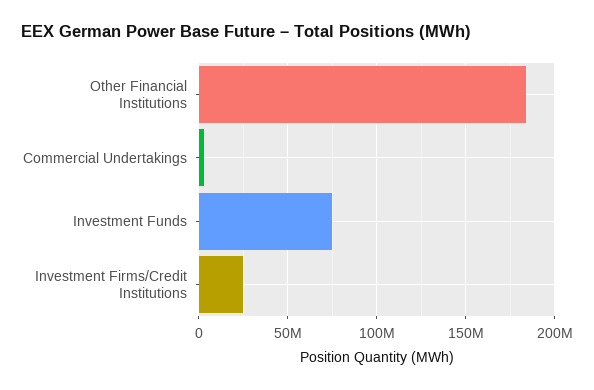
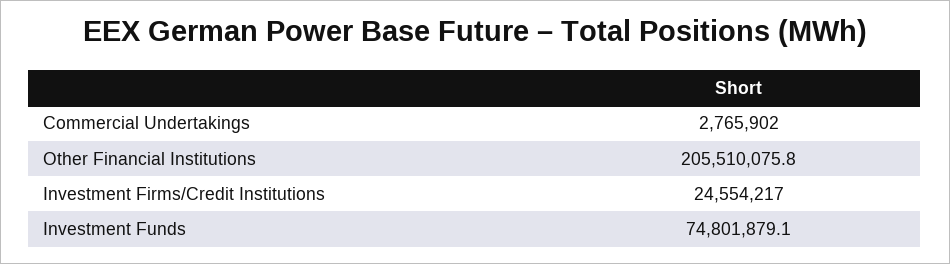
Other Financial Institutions: 185000000 -> 205510075.8

